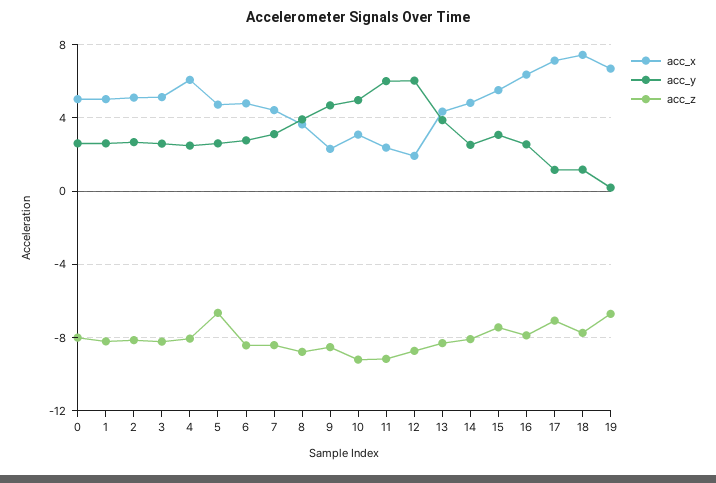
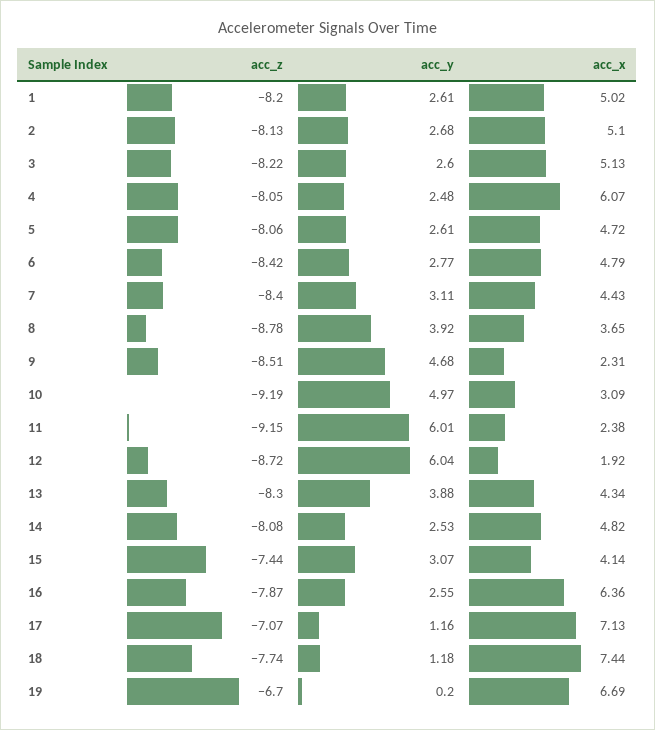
acc_x, 0: 5 -> none
acc_y, 0: 2.5 -> none
acc_z, 0: -8 -> none
acc_z, 5: -6.5 -> -8.06
acc_x, 15: 5.5 -> 4.14

